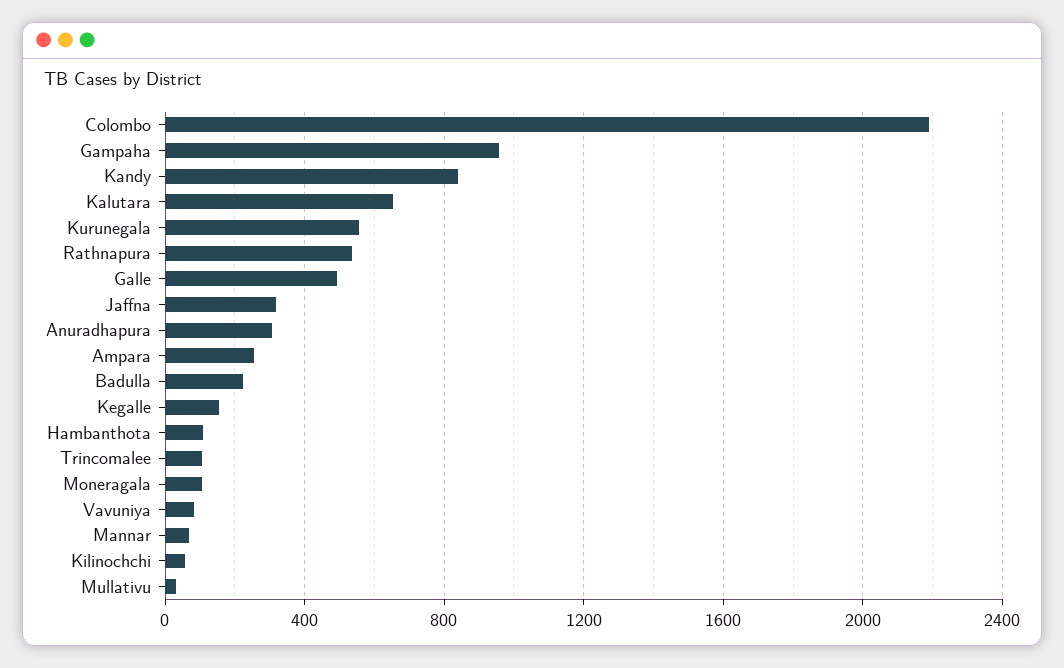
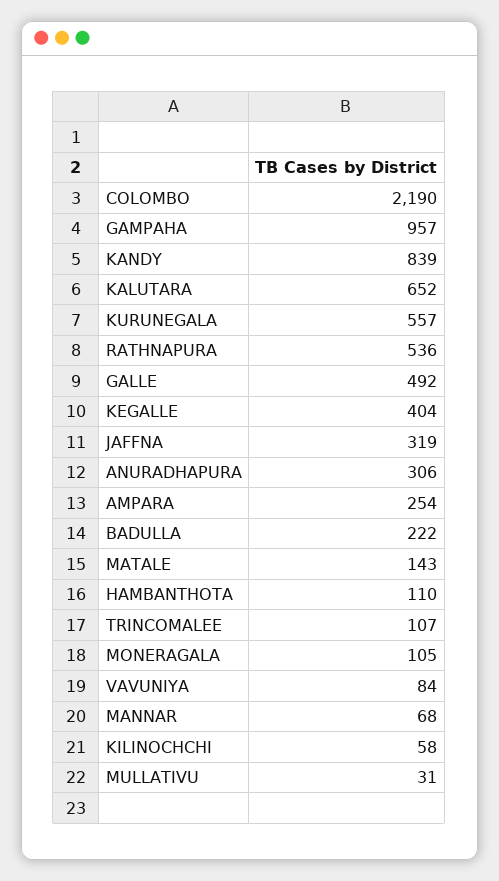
Kegalle: 150 -> 404
MATALE: none -> 143

